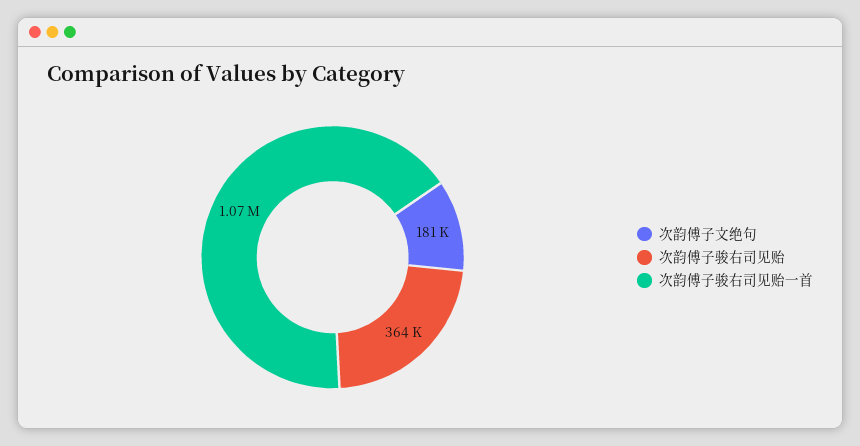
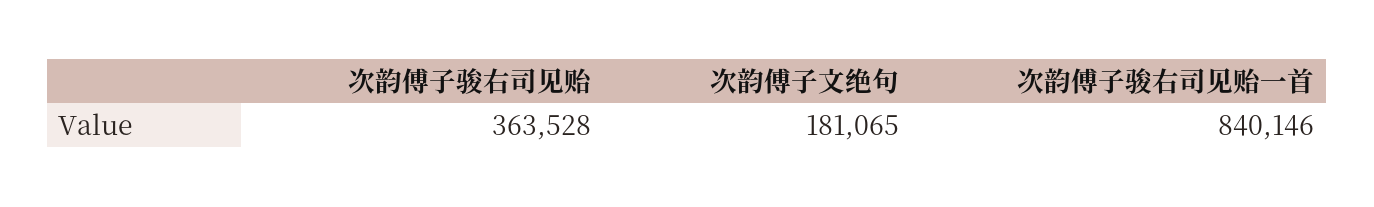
次韵傅子骏右司见贻一首: 1070000 -> 840146

